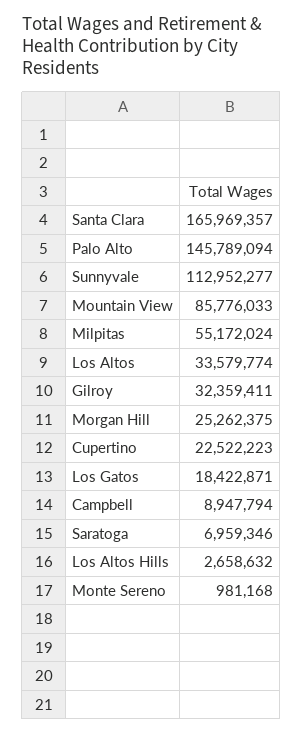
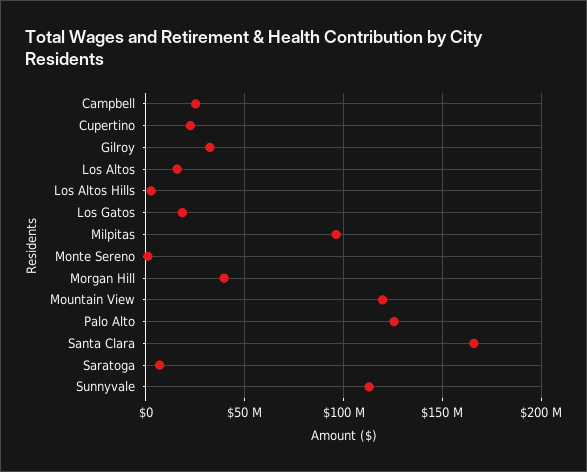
Palo Alto: 145789094 -> 125000000
Mountain View: 85776033 -> 120000000
Milpitas: 55172024 -> 95000000
Los Altos: 33579774 -> 15000000
Morgan Hill: 25262375 -> 40000000
Campbell: 8947794 -> 25000000

